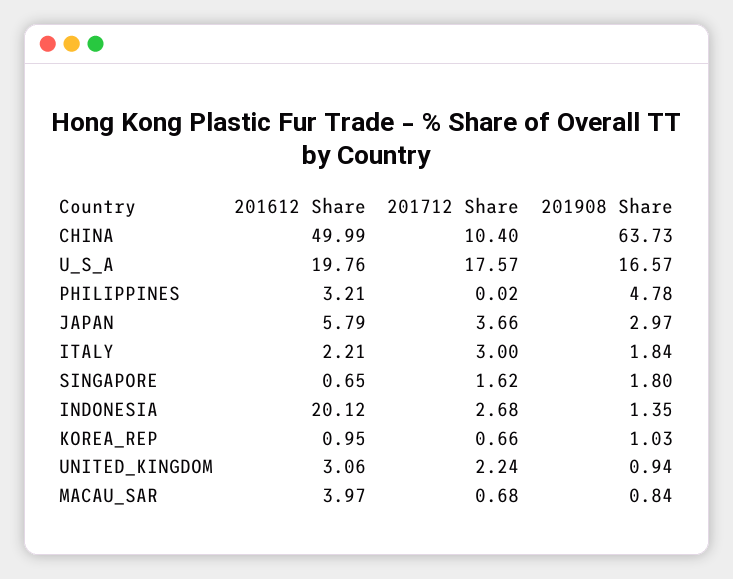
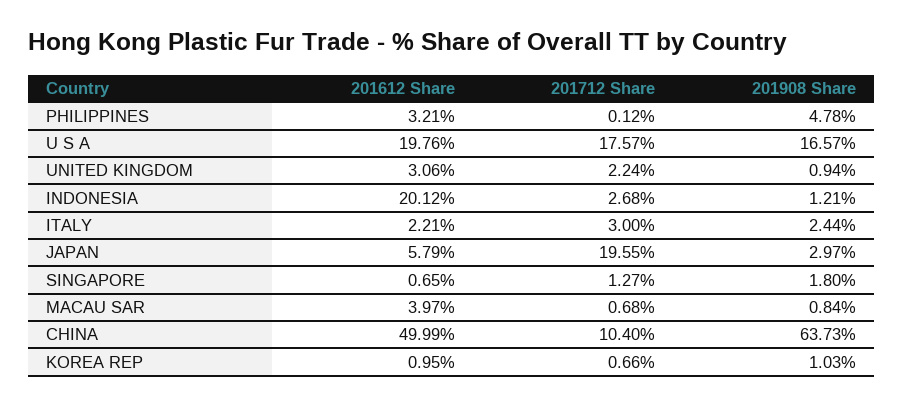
201712 Share, PHILIPPINES: 0.02 -> 0.12
201712 Share, JAPAN: 3.66 -> 19.55
201908 Share, ITALY: 1.84 -> 2.44
201712 Share, SINGAPORE: 1.62 -> 1.27
201908 Share, INDONESIA: 1.35 -> 1.21

